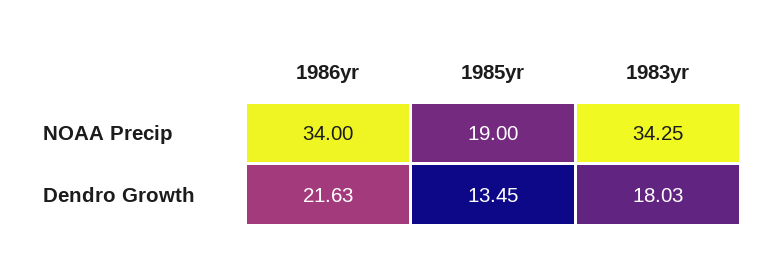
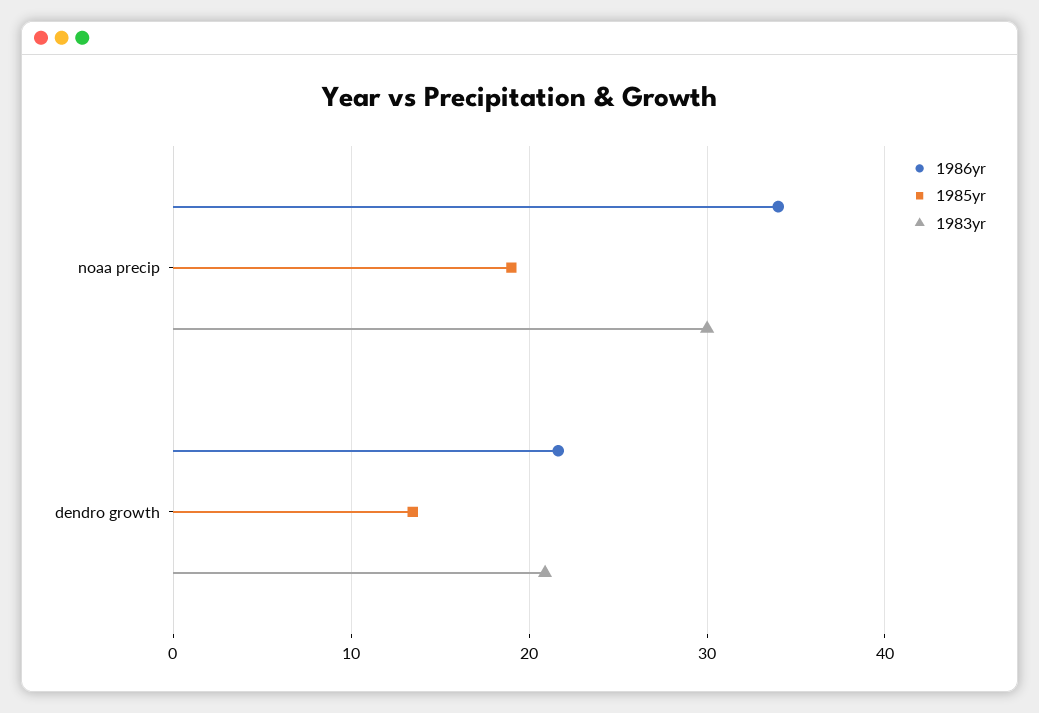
1983yr, NOAA Precip: 34.25 -> 30
1983yr, Dendro Growth: 18.03 -> 21

